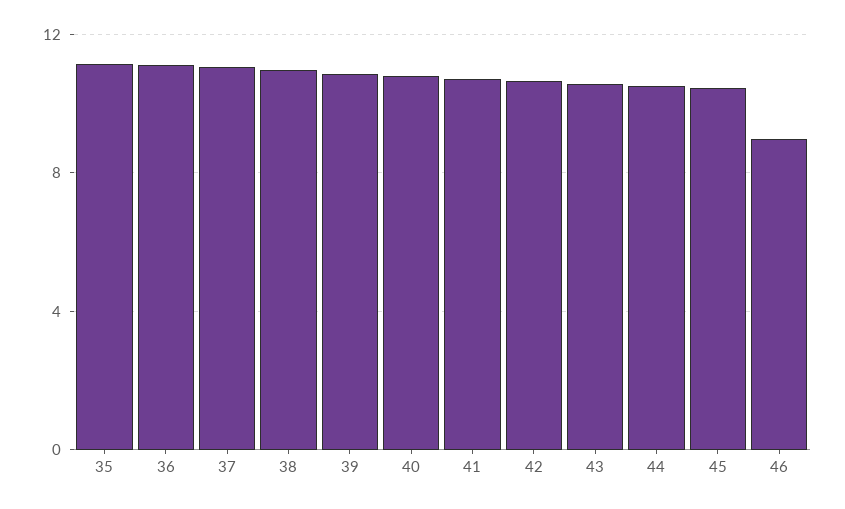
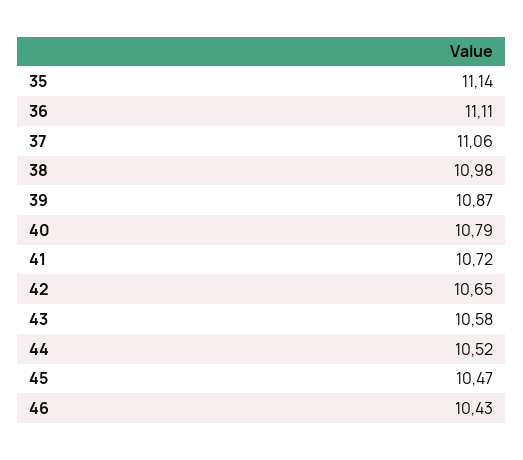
46: 9 -> 10.43

